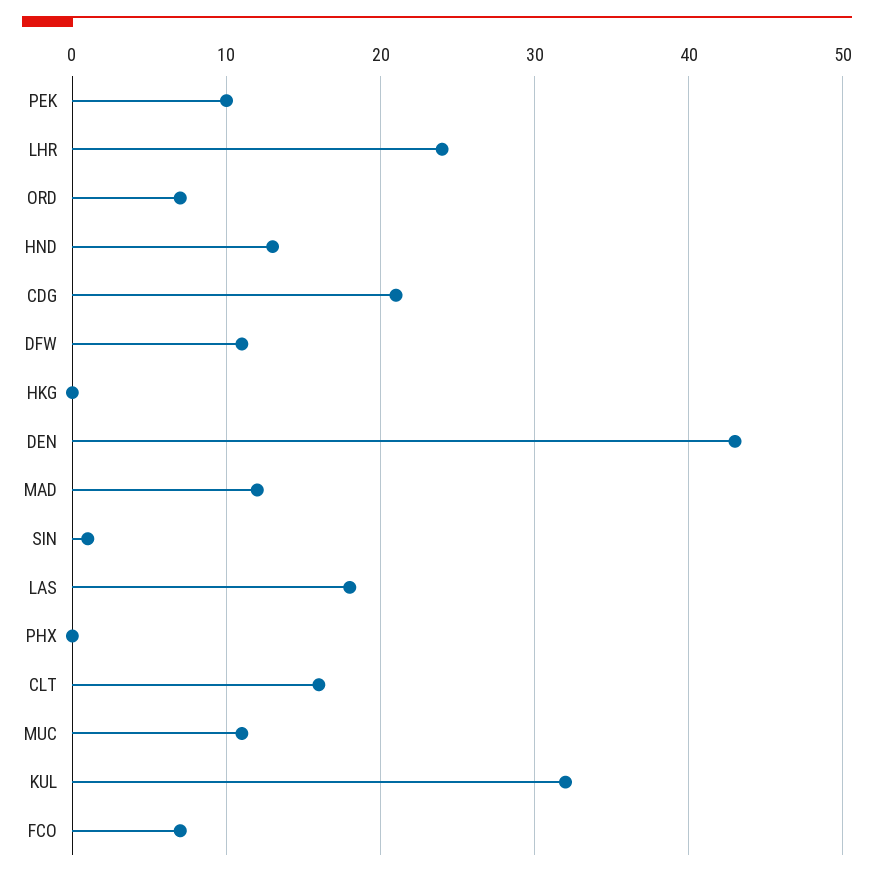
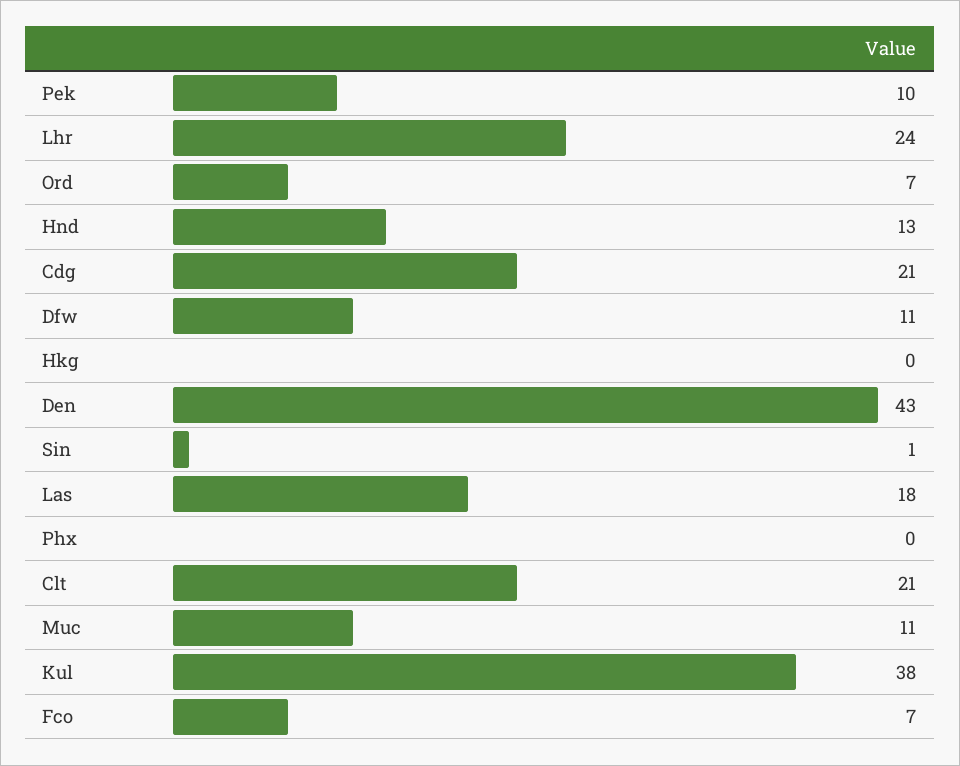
MAD: 12 -> none
CLT: 16 -> 21
KUL: 32 -> 38

